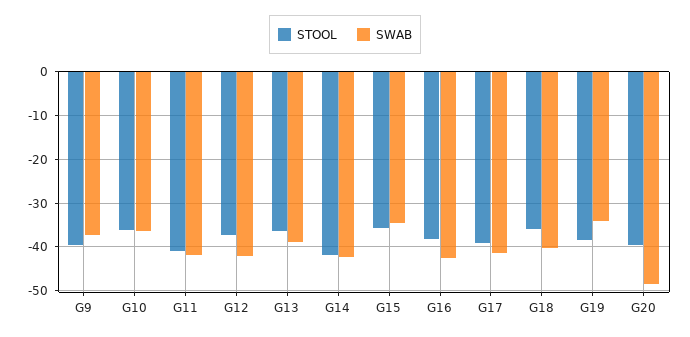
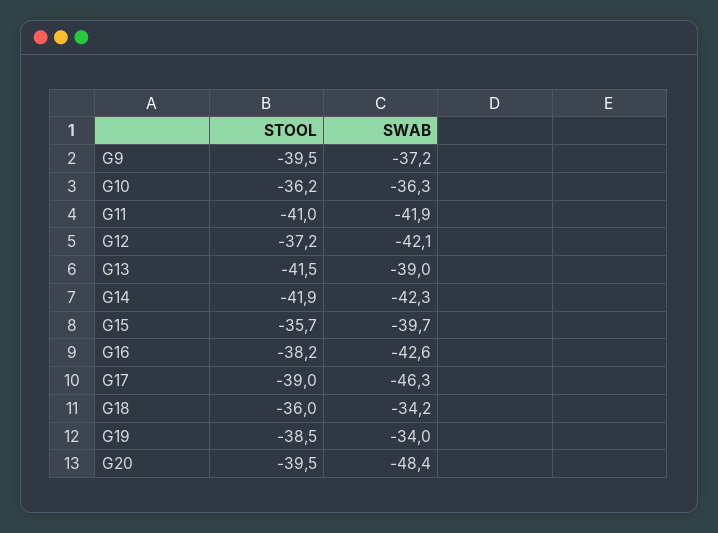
STOOL, G13: -36 -> -41.5
SWAB, G15: -34 -> -39.7
SWAB, G17: -42 -> -46.3
SWAB, G18: -40 -> -34.2

